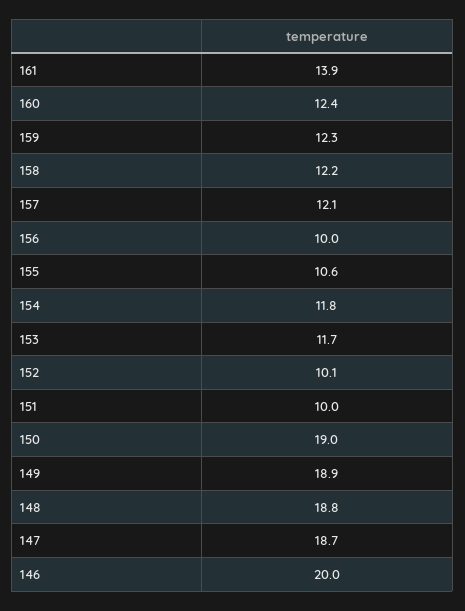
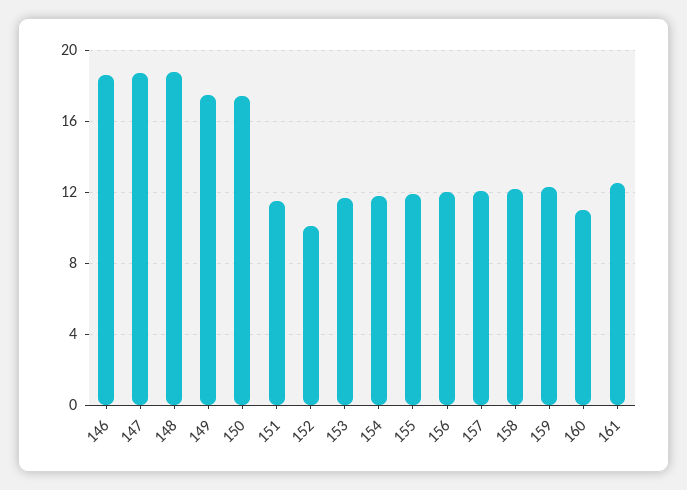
161: 13.9 -> 12.5
160: 12.4 -> 11
156: 10 -> 12
155: 10.6 -> 12
151: 10 -> 11.5
150: 19 -> 17.5
149: 18.9 -> 17.5
146: 20 -> 18.5

